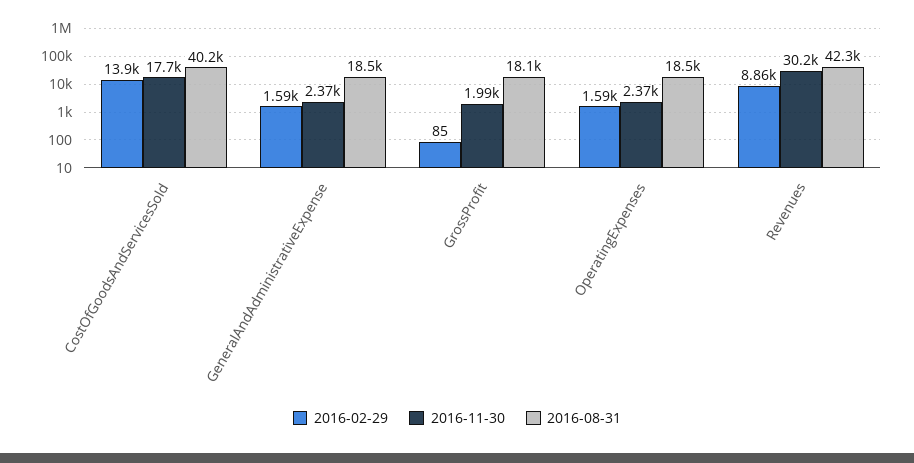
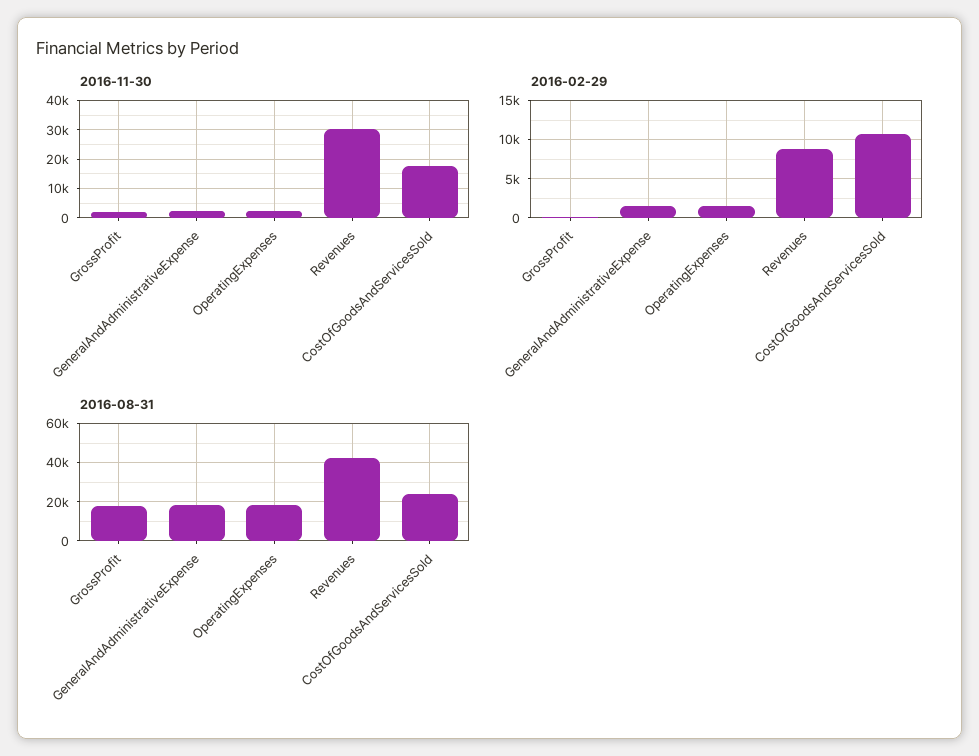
2016-02-29, CostOfGoodsAndServicesSold: 13900 -> 11000
2016-08-31, CostOfGoodsAndServicesSold: 40200 -> 25000

